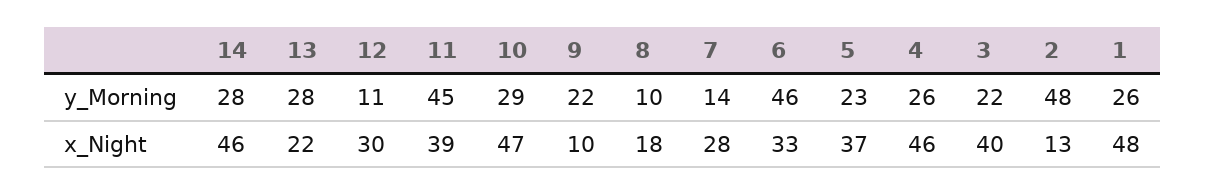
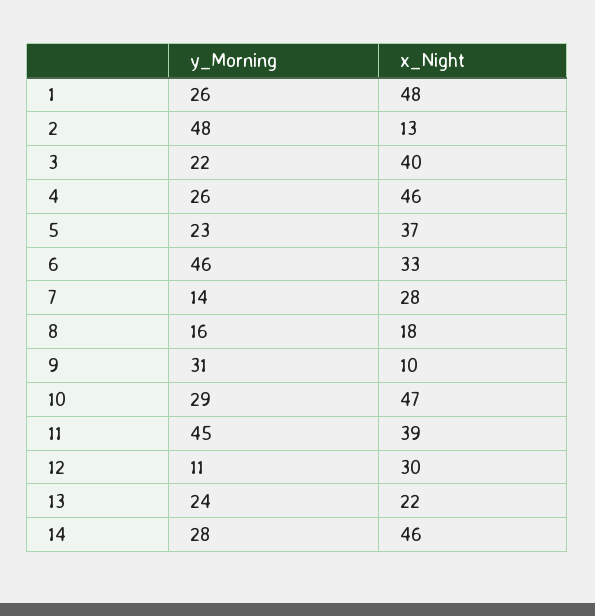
13, y_Morning: 28 -> 24
9, y_Morning: 22 -> 31
8, y_Morning: 10 -> 16

